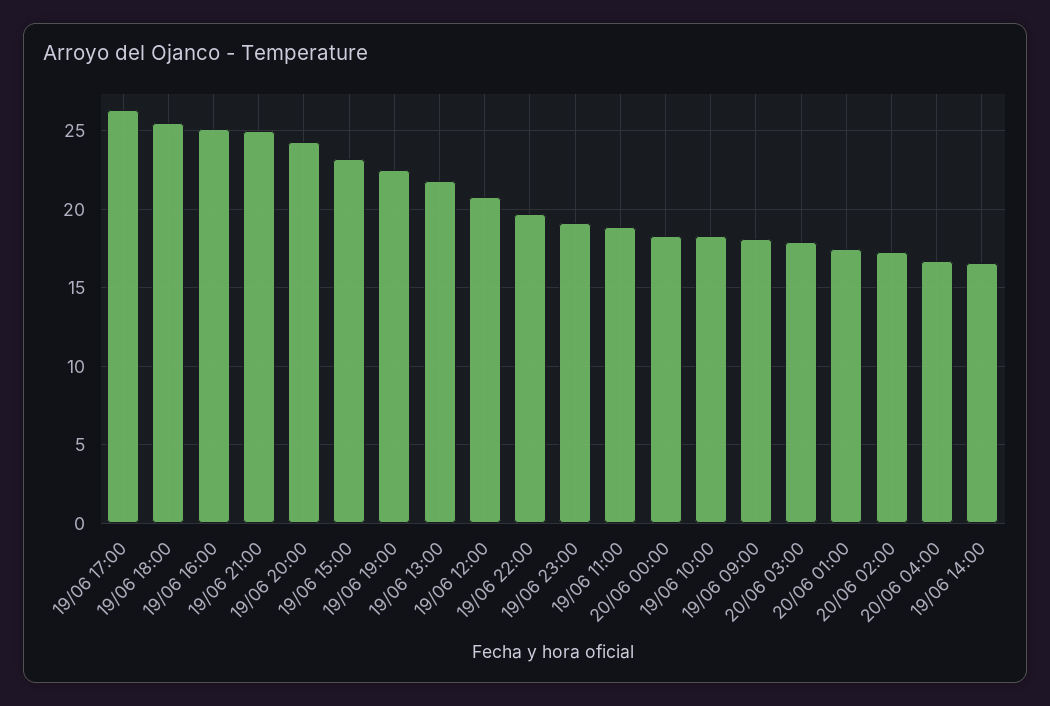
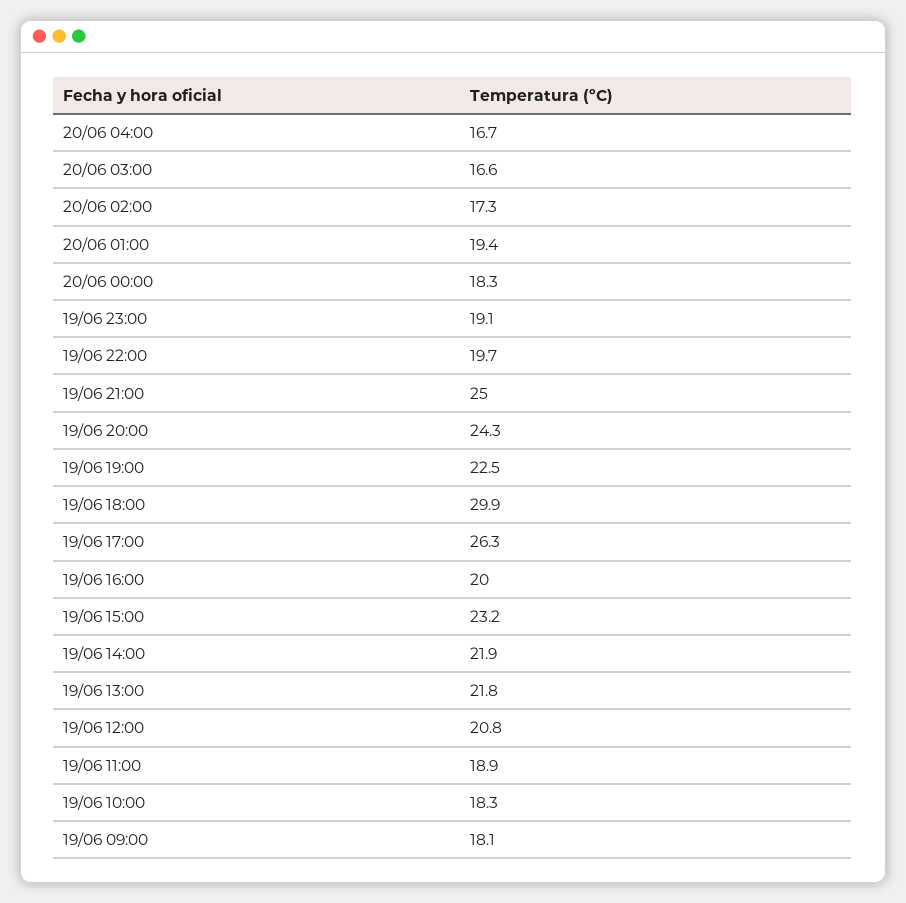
19/06 18:00: 25.5 -> 29.9
19/06 16:00: 25 -> 20
20/06 03:00: 18 -> 16.6
20/06 01:00: 17.5 -> 19.4
19/06 14:00: 16.5 -> 21.9

